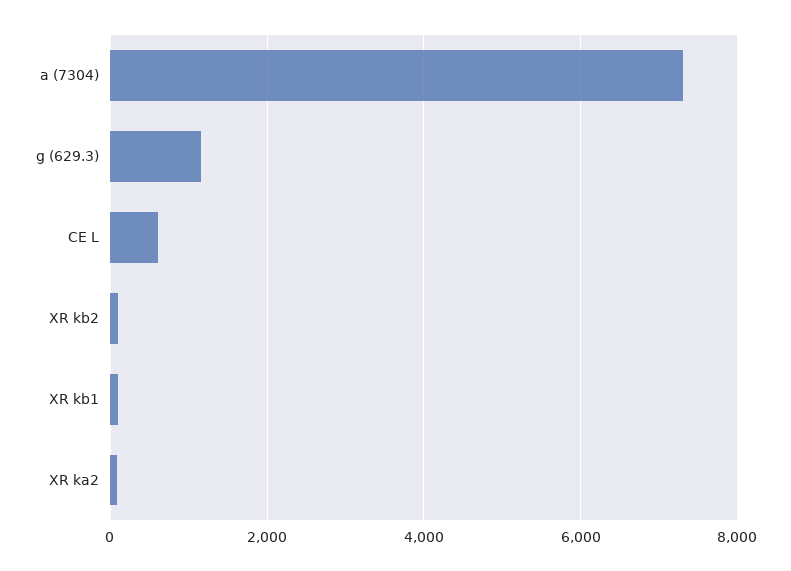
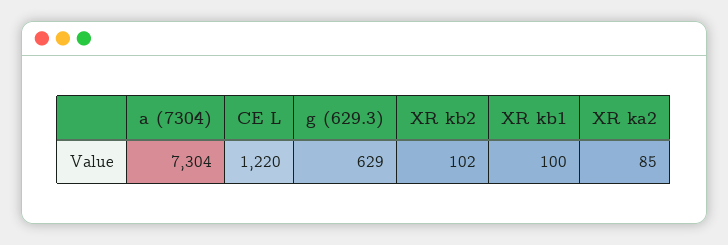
g (629.3): 1200 -> 629
CE L: 600 -> 1220

